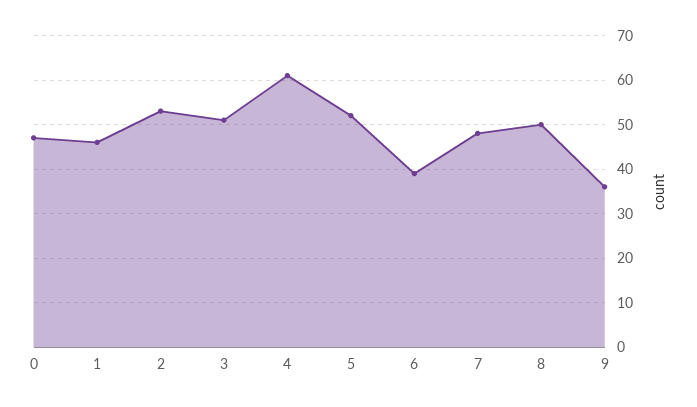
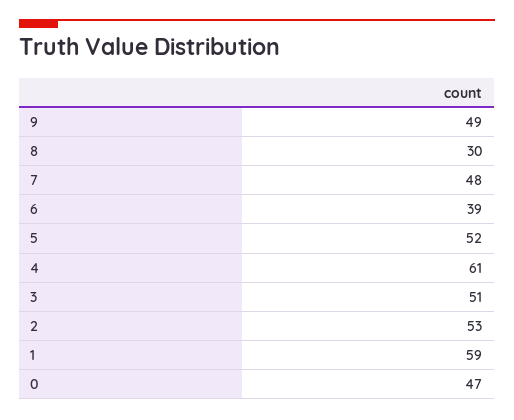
1: 45 -> 59
8: 50 -> 30
9: 35 -> 49

